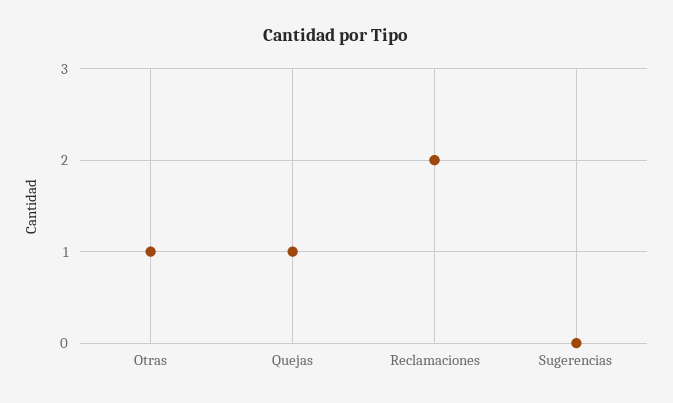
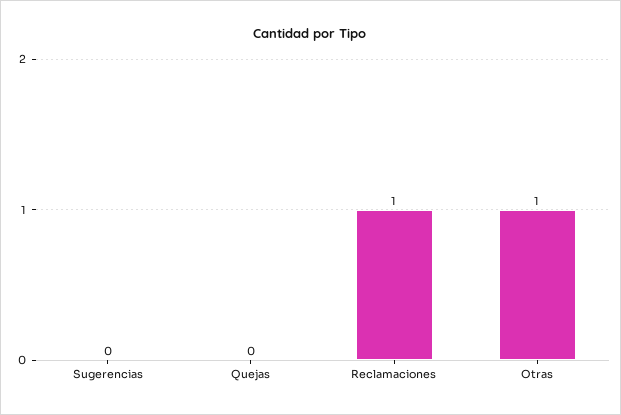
Quejas: 1 -> 0
Reclamaciones: 2 -> 1

